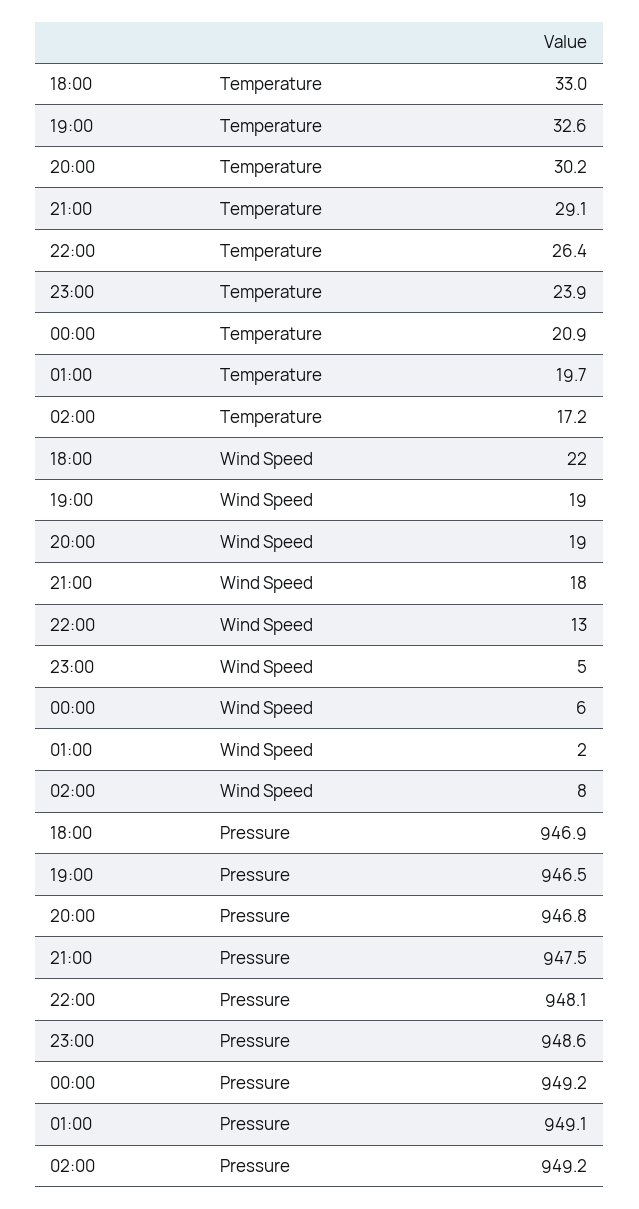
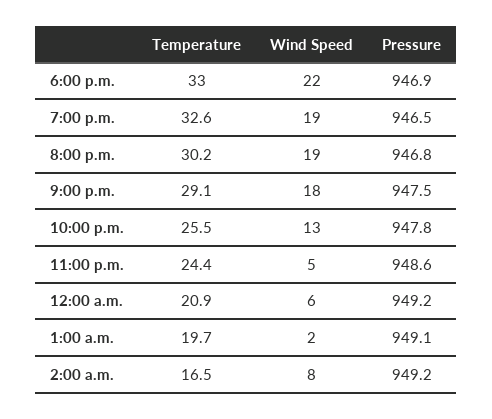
22:00, Temperature: 26.4 -> 25.5
23:00, Temperature: 23.9 -> 24.4
02:00, Temperature: 17.2 -> 16.5
22:00, Pressure: 948.1 -> 947.8

